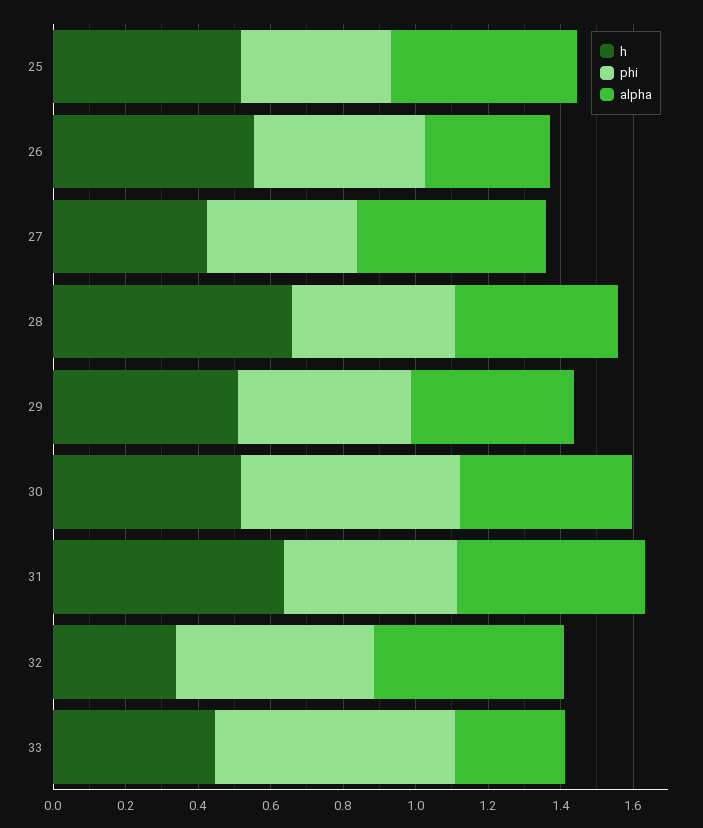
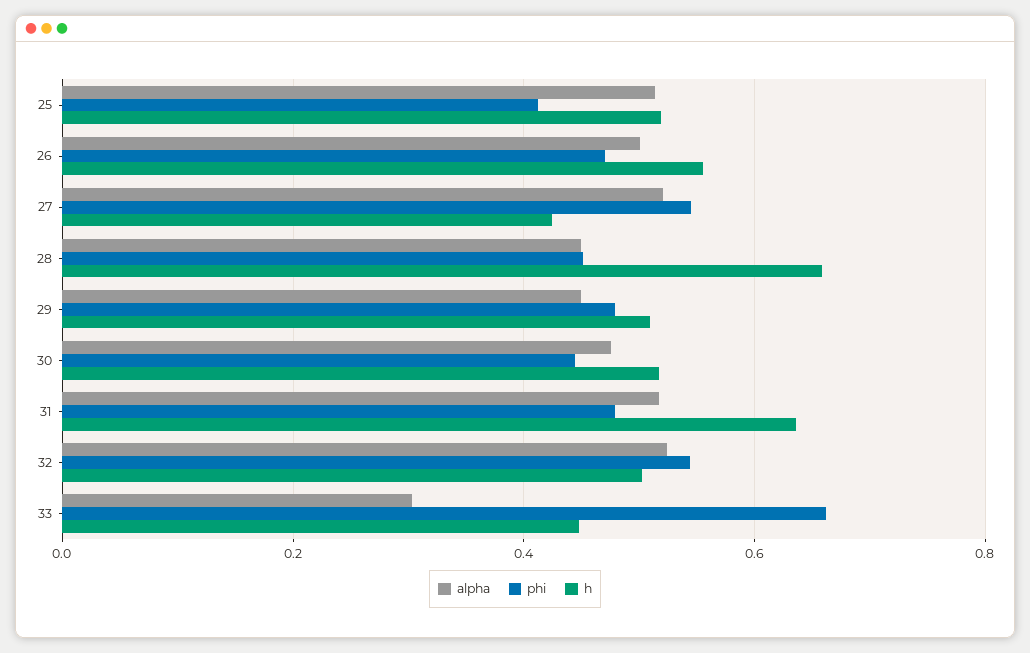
alpha, 26: 0.35 -> 0.5
phi, 27: 0.4 -> 0.54
phi, 30: 0.6 -> 0.44
h, 32: 0.35 -> 0.5

